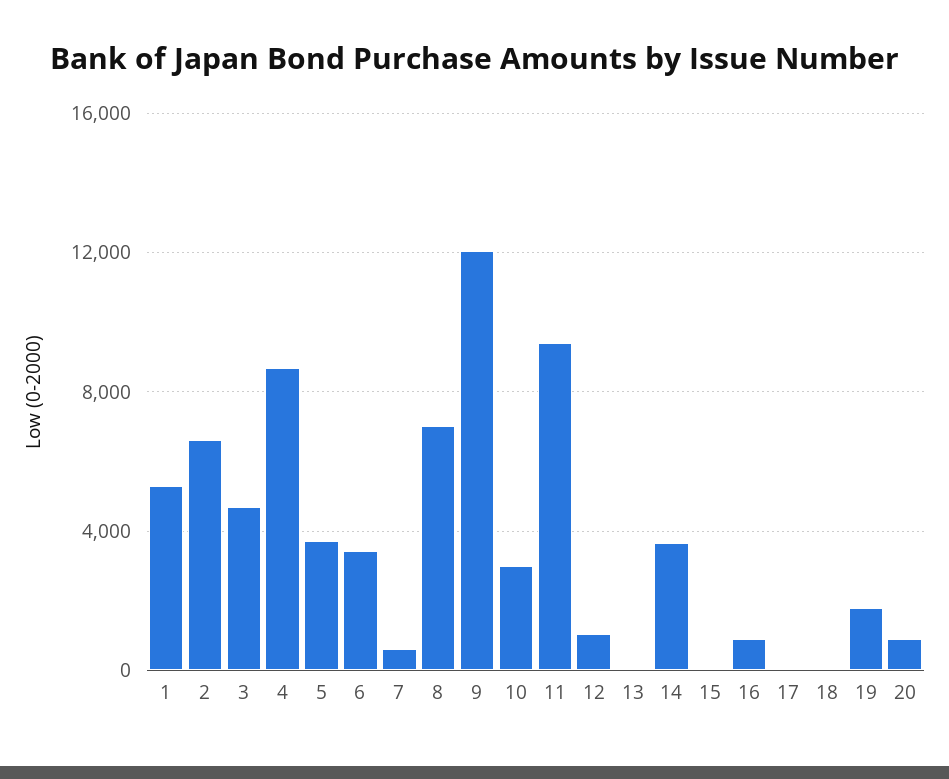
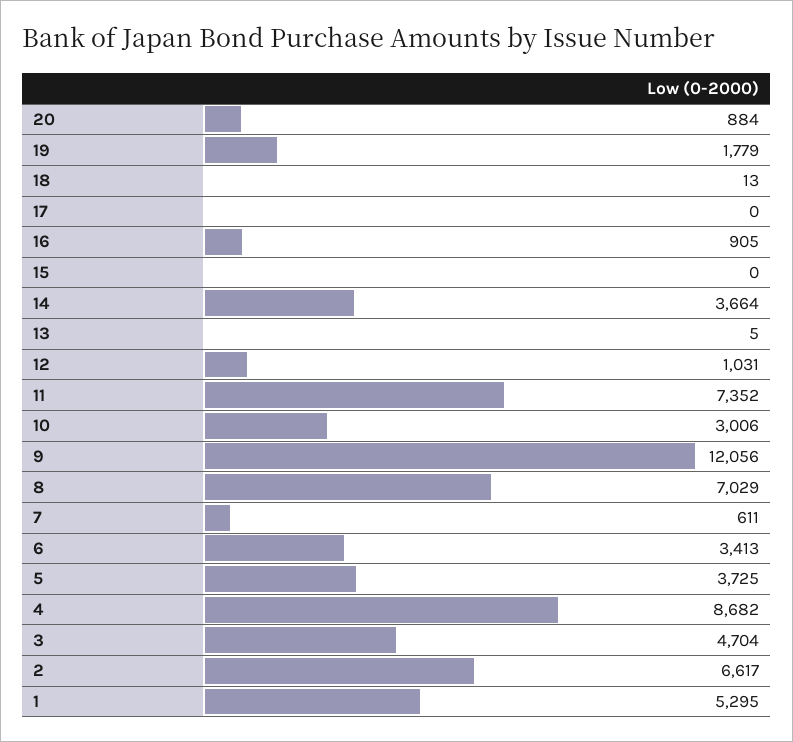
11: 9500 -> 7352

